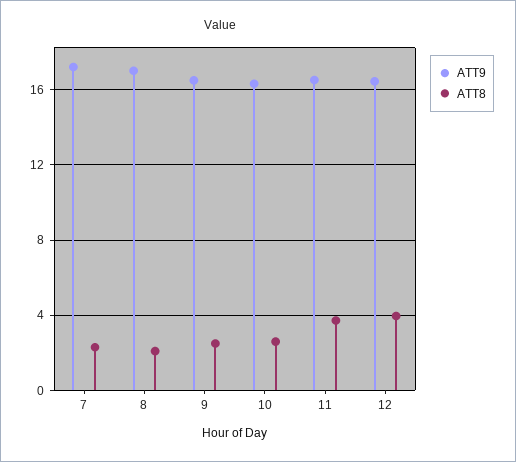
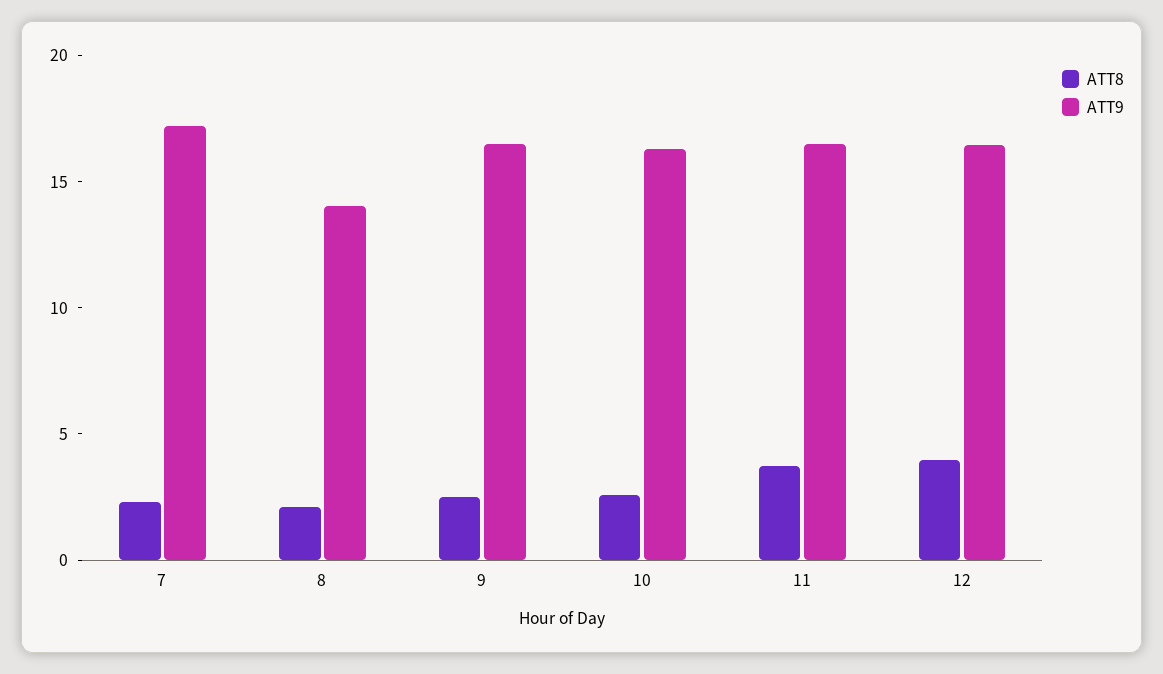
ATT9, 8: 17 -> 14

